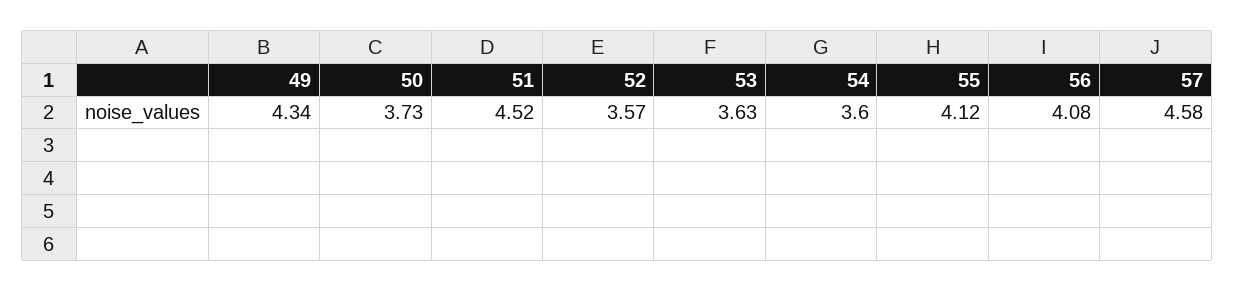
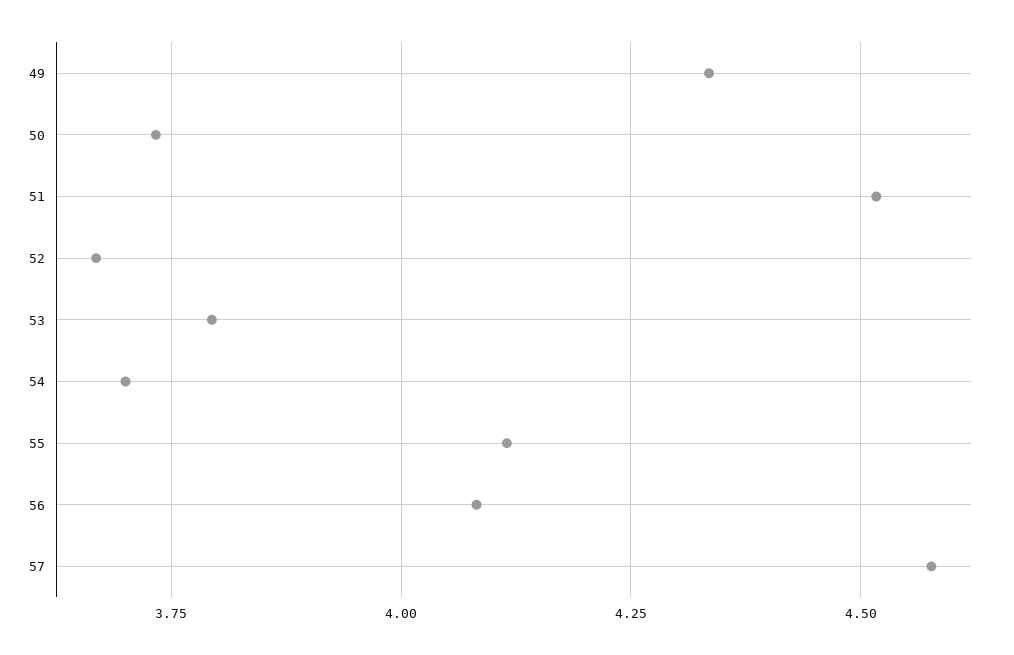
52: 3.57 -> 3.675
53: 3.63 -> 3.8
54: 3.6 -> 3.7

